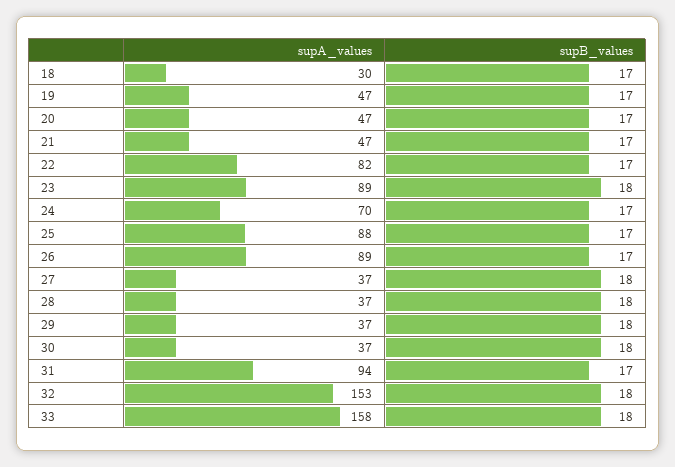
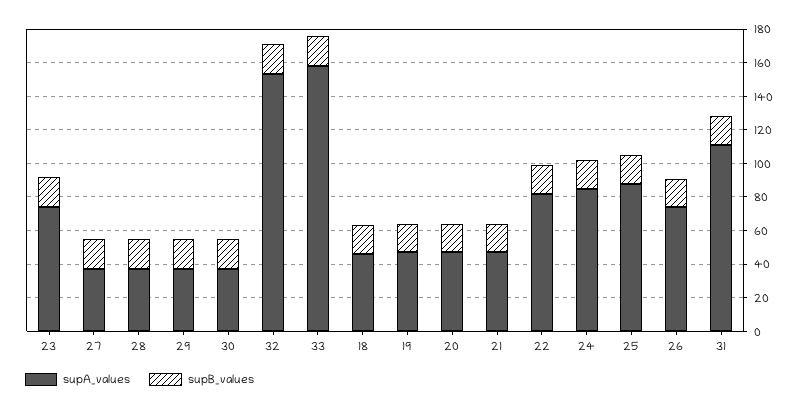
supA_values, 18: 30 -> 45
supA_values, 23: 89 -> 75
supA_values, 24: 70 -> 85
supA_values, 26: 89 -> 75
supA_values, 31: 94 -> 110

